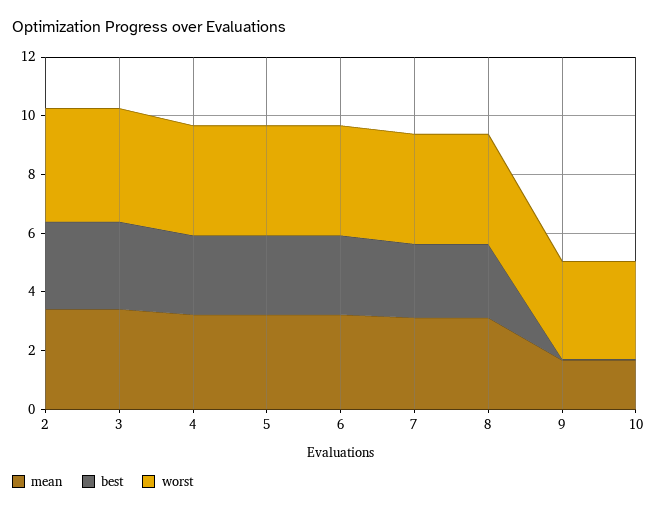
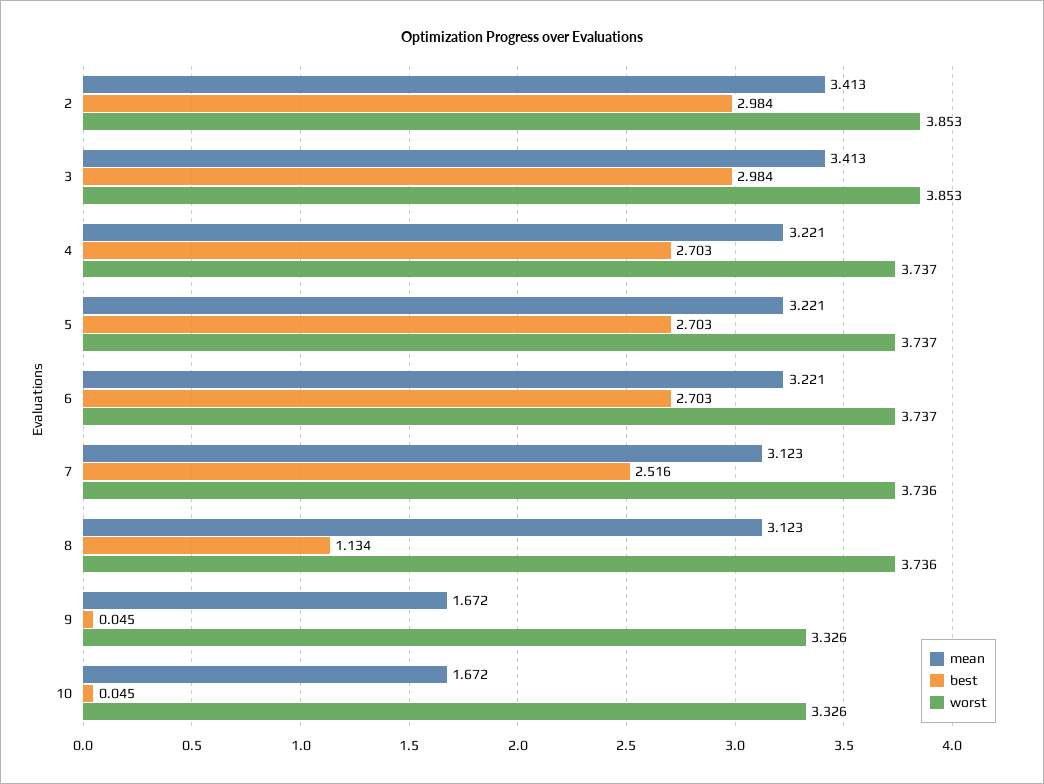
best, 8: 2.5 -> 1.134

